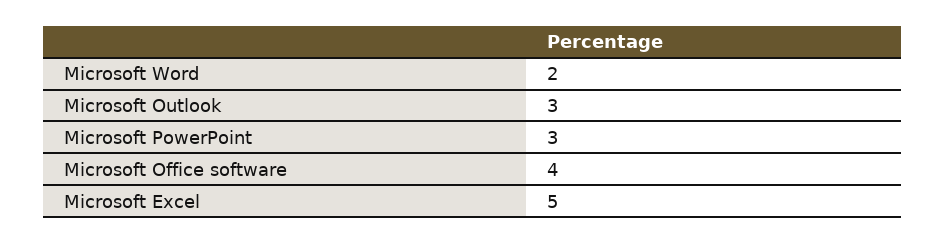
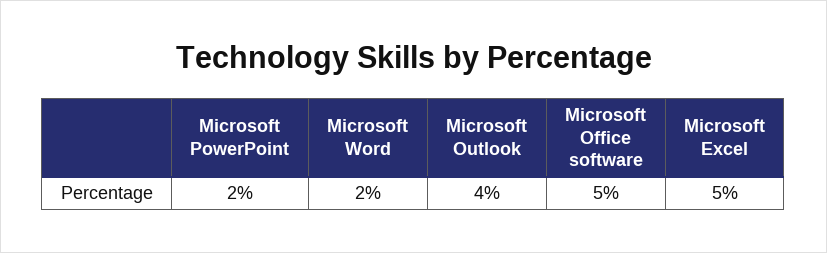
Microsoft Outlook: 3 -> 4
Microsoft PowerPoint: 3 -> 2
Microsoft Office software: 4 -> 5

